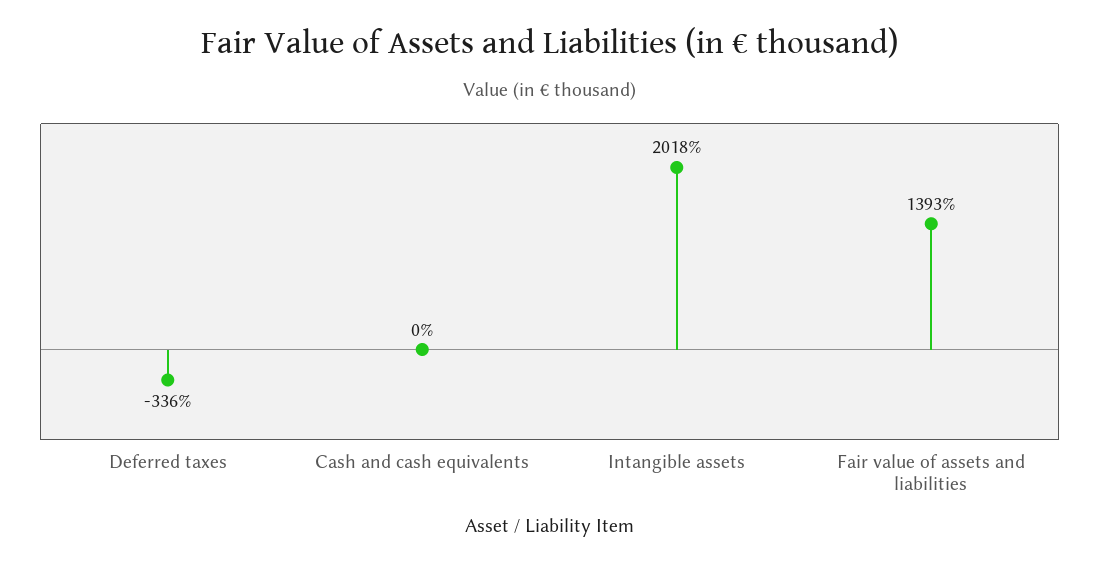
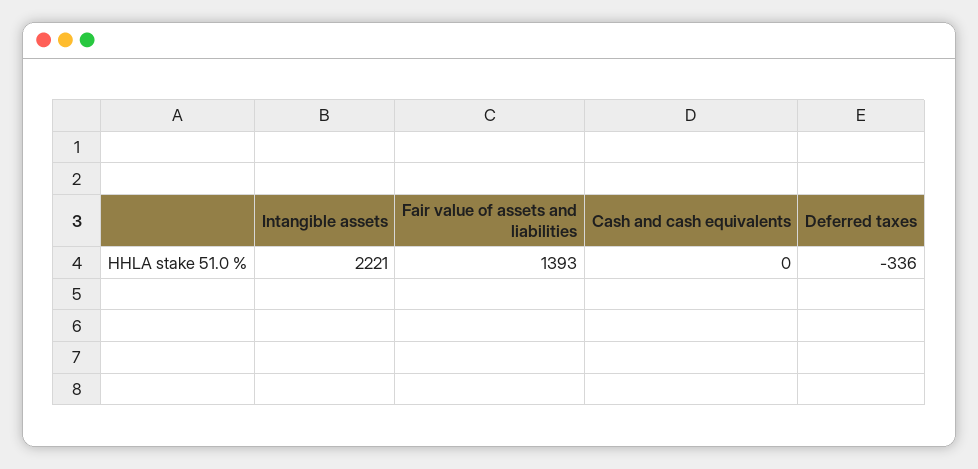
Intangible assets: 2018 -> 2221

